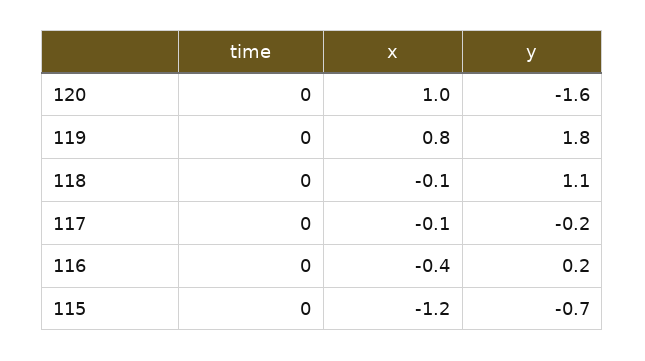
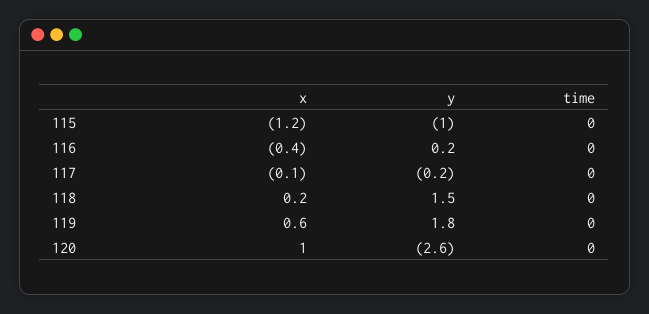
y, 120: -1.6 -> -2.6
x, 119: 0.8 -> 0.6
x, 118: -0.1 -> 0.2
y, 118: 1.1 -> 1.5
y, 115: -0.7 -> -1

